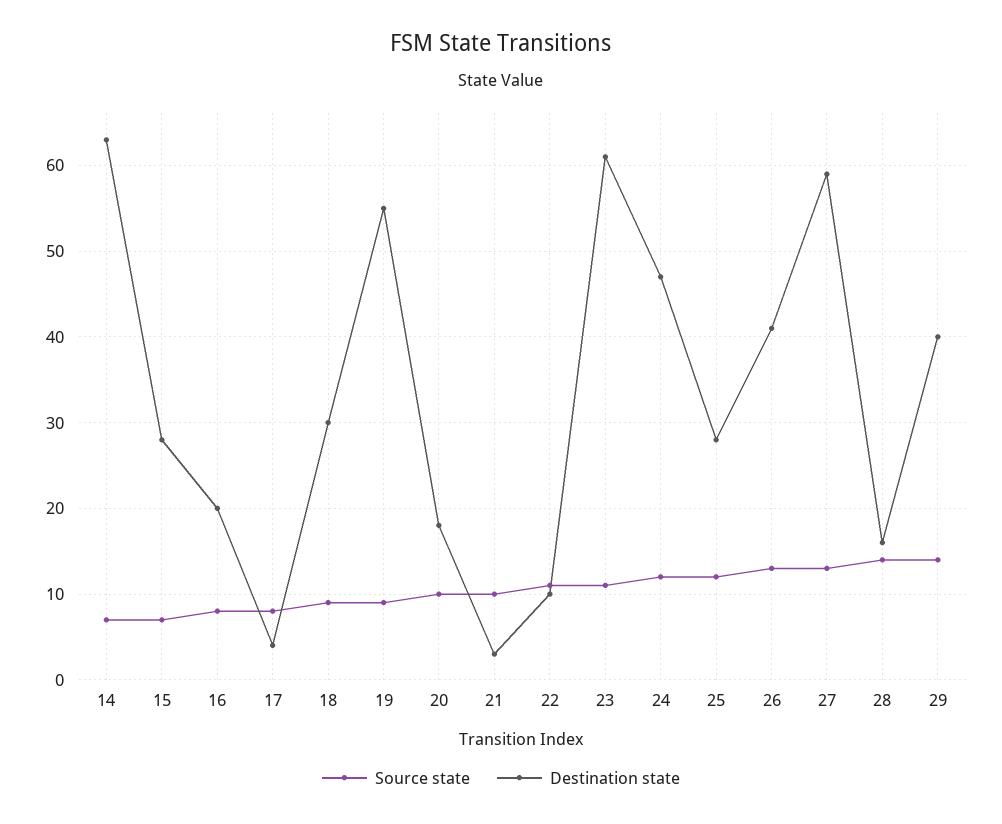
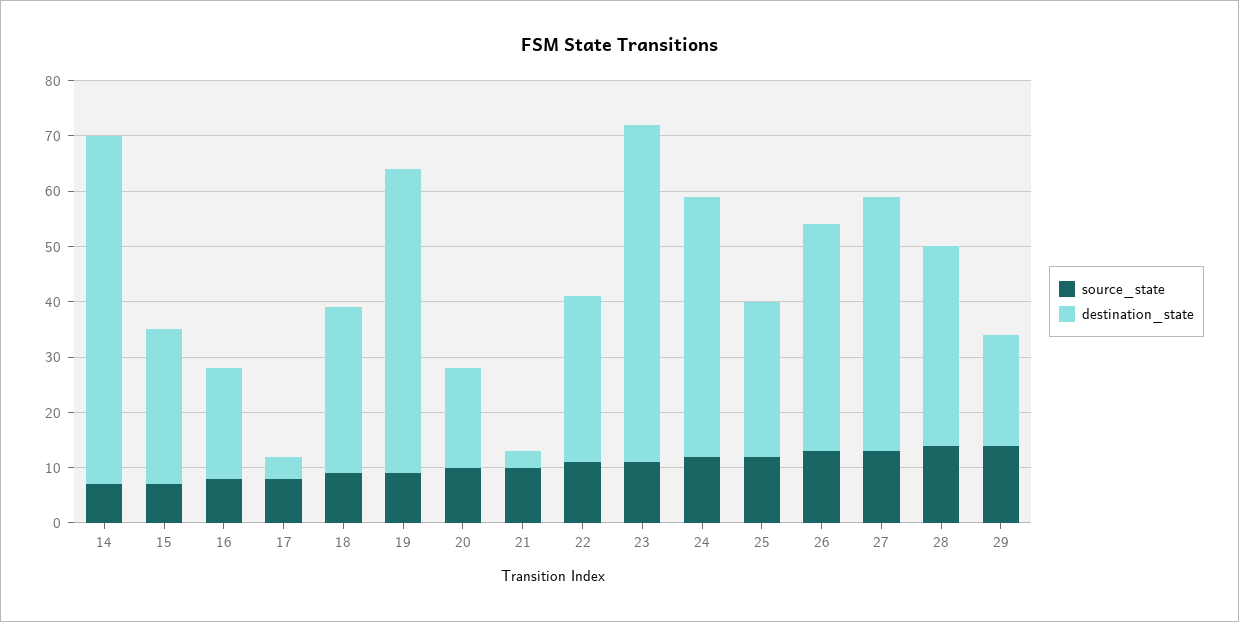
Destination state, 22: 10 -> 30
Destination state, 27: 59 -> 45
Destination state, 28: 16 -> 35
Destination state, 29: 40 -> 20

